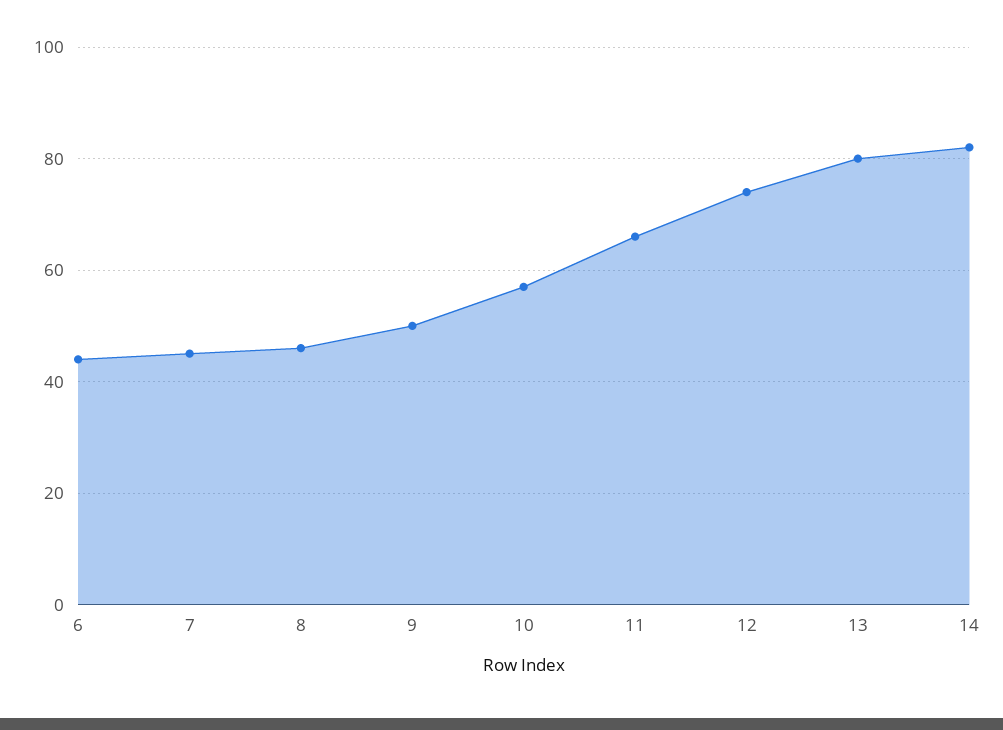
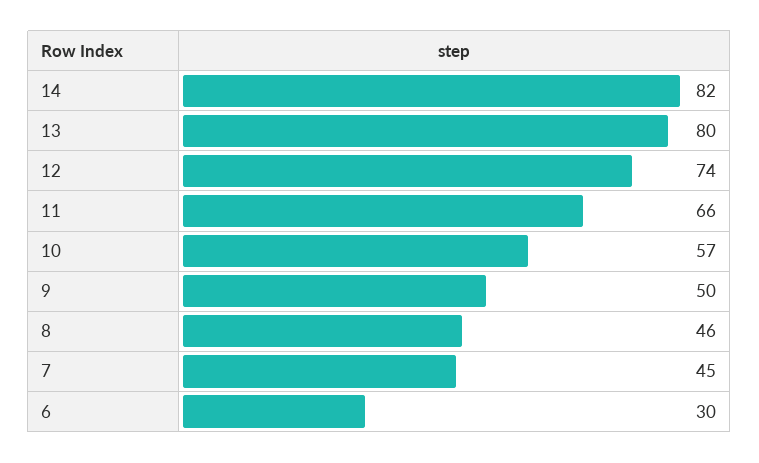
6: 45 -> 30

